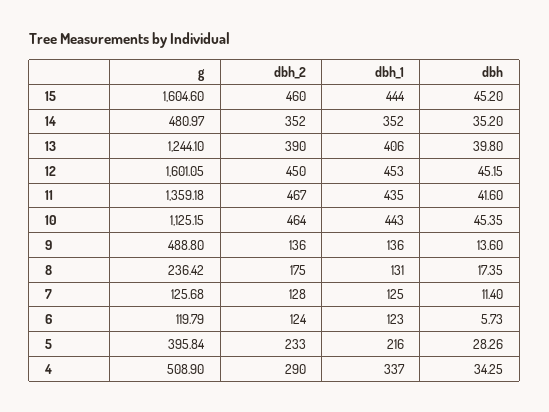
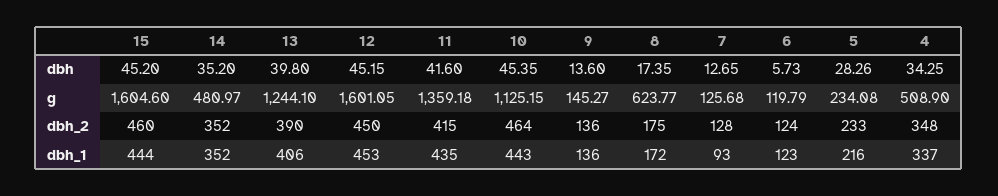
dbh_2, 11: 467 -> 415
g, 9: 488.8 -> 145.27
g, 8: 236.42 -> 623.77
dbh_1, 8: 131 -> 172
dbh_1, 7: 125 -> 93
dbh, 7: 11.4 -> 12.65
g, 5: 395.84 -> 234.08
dbh_2, 4: 290 -> 348

